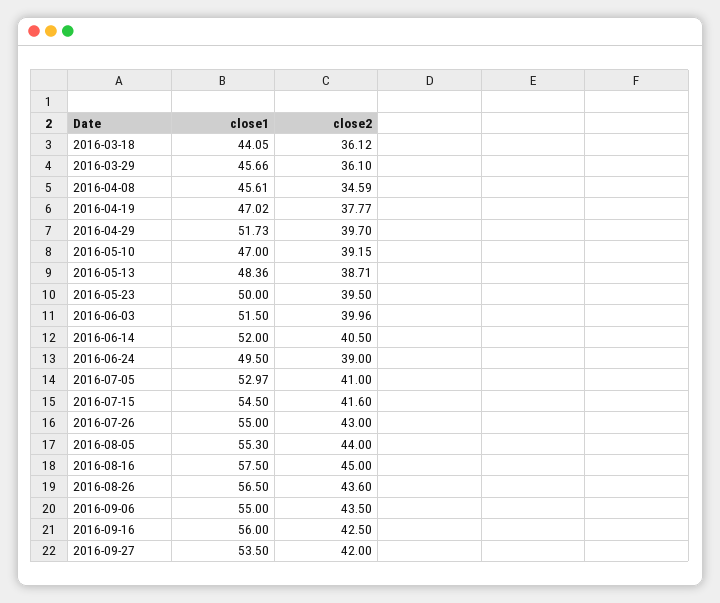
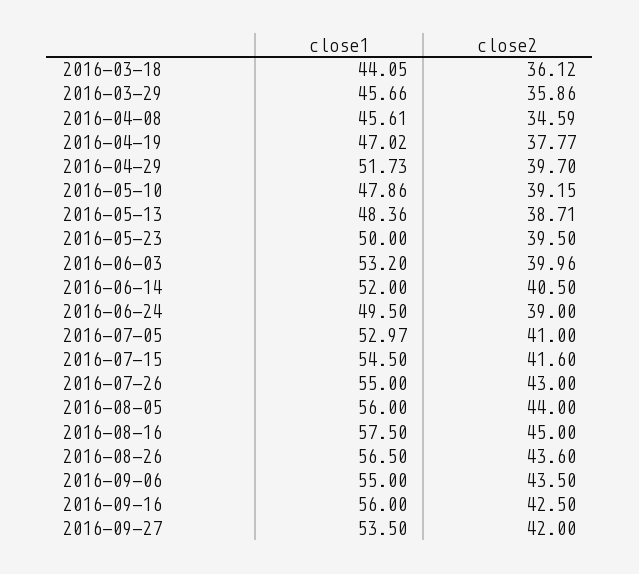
close2, 2016-03-29: 36.1 -> 35.86
close1, 2016-05-10: 47 -> 47.86
close1, 2016-06-03: 51.5 -> 53.2
close1, 2016-08-05: 55.3 -> 56

